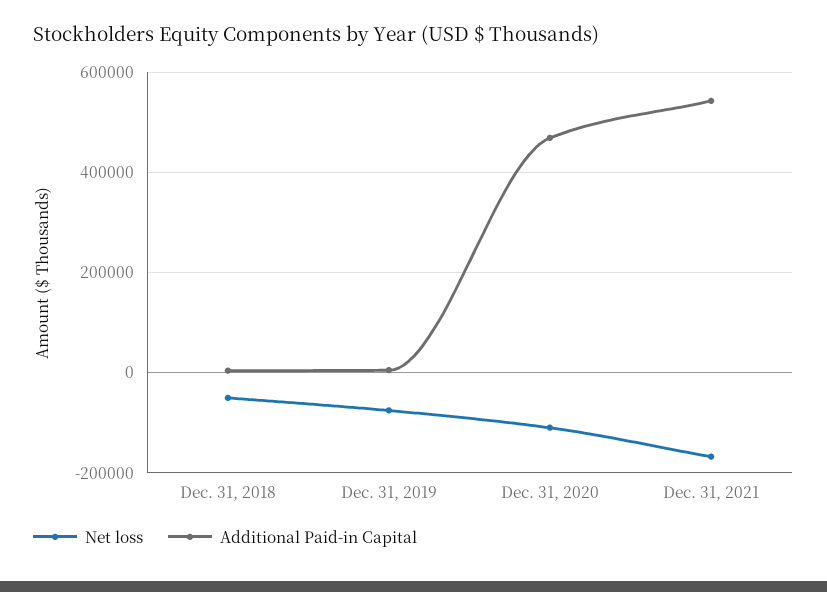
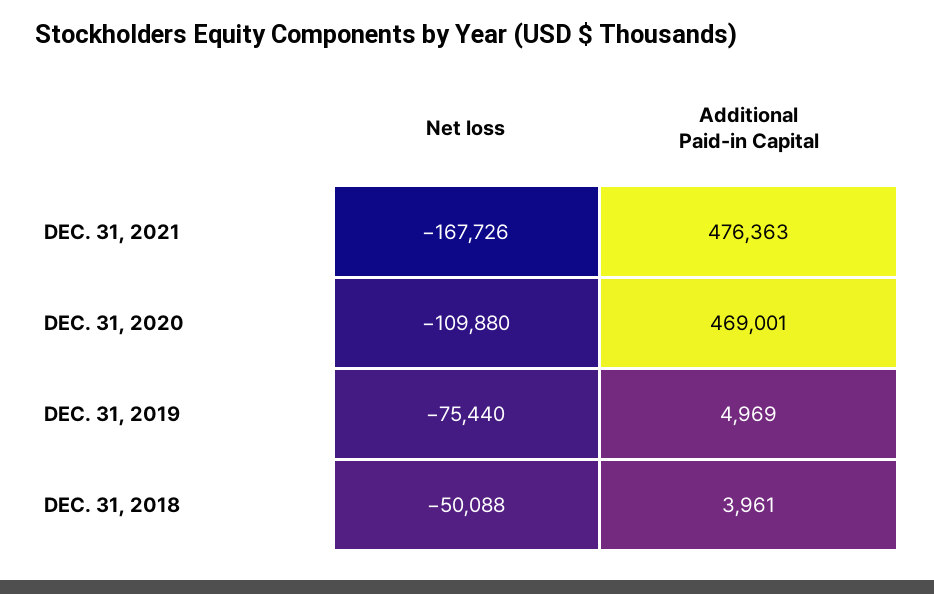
Additional Paid-in Capital, Dec. 31, 2021: 540000 -> 476363

